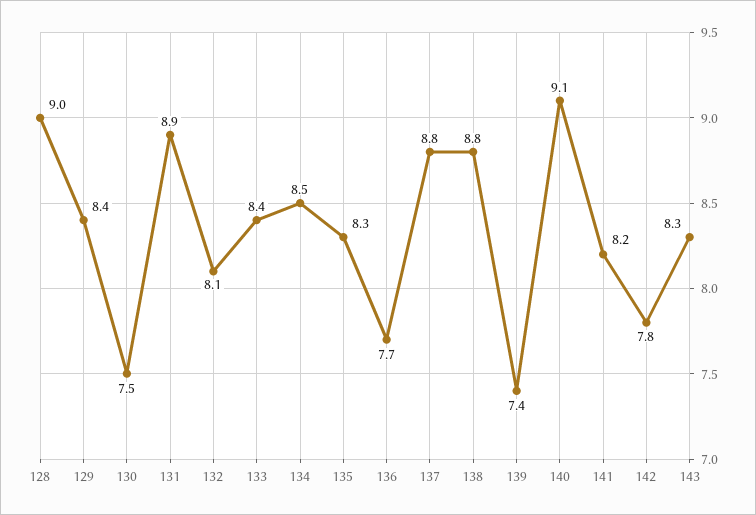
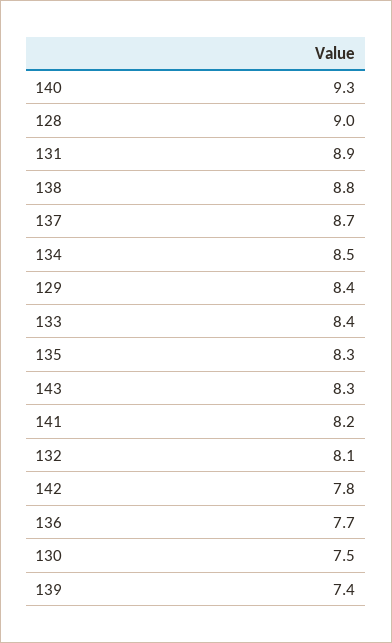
137: 8.8 -> 8.7
140: 9.1 -> 9.3

